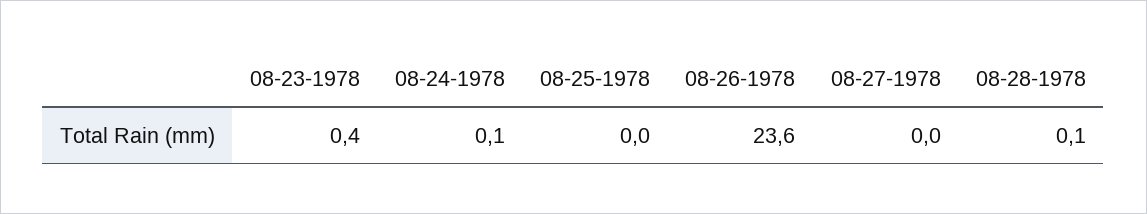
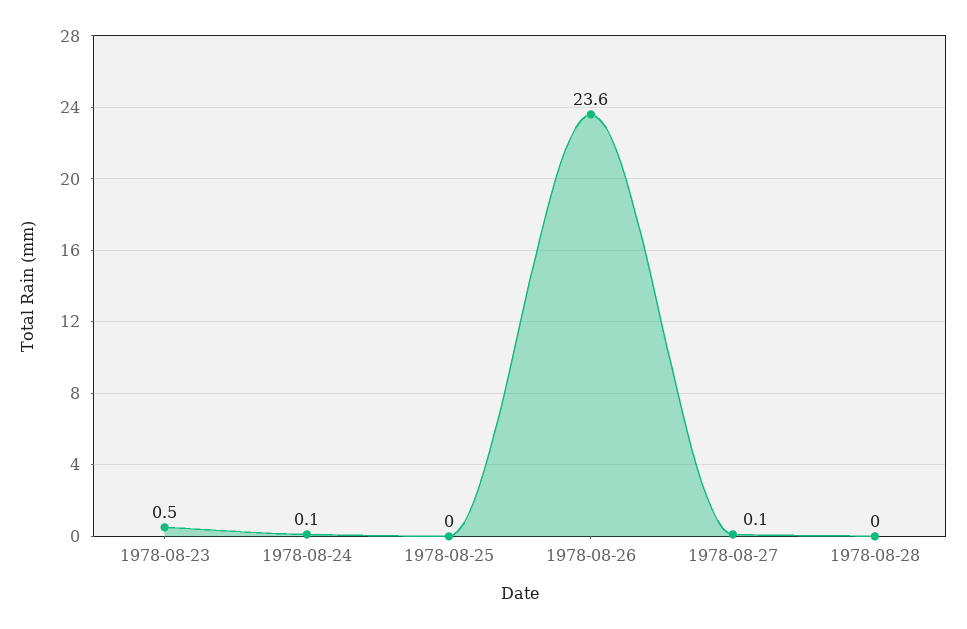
08-23-1978: 0.4 -> 0.5
08-27-1978: 0 -> 0.1
08-28-1978: 0.1 -> 0

